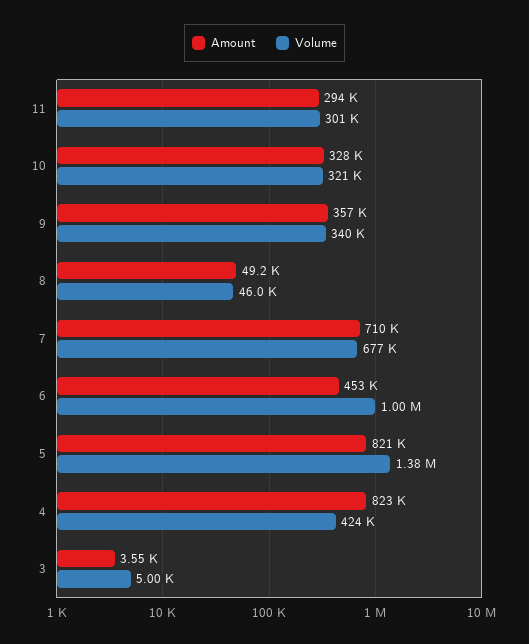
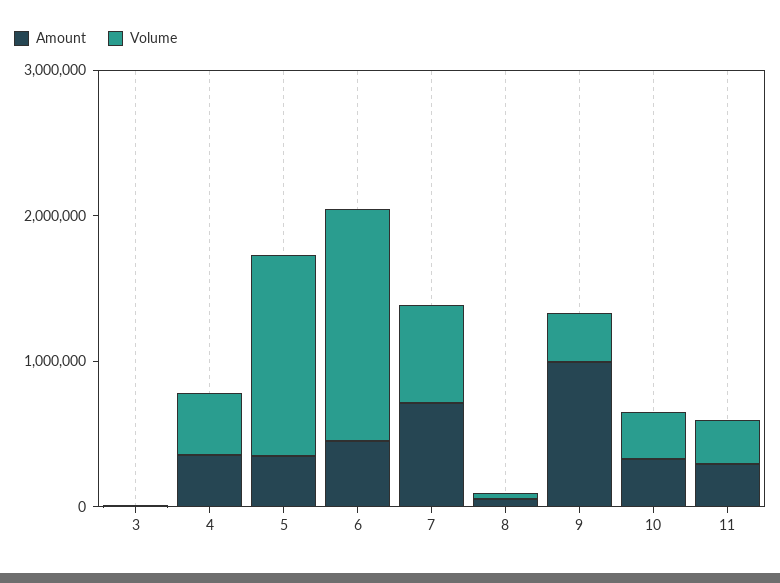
Amount, 9: 357000 -> 1000000
Volume, 6: 1000000 -> 1600000
Amount, 5: 821000 -> 400000
Amount, 4: 823000 -> 400000

